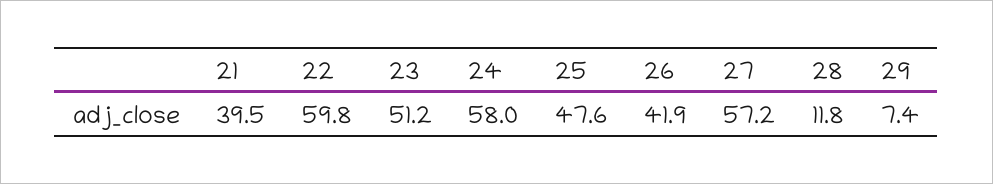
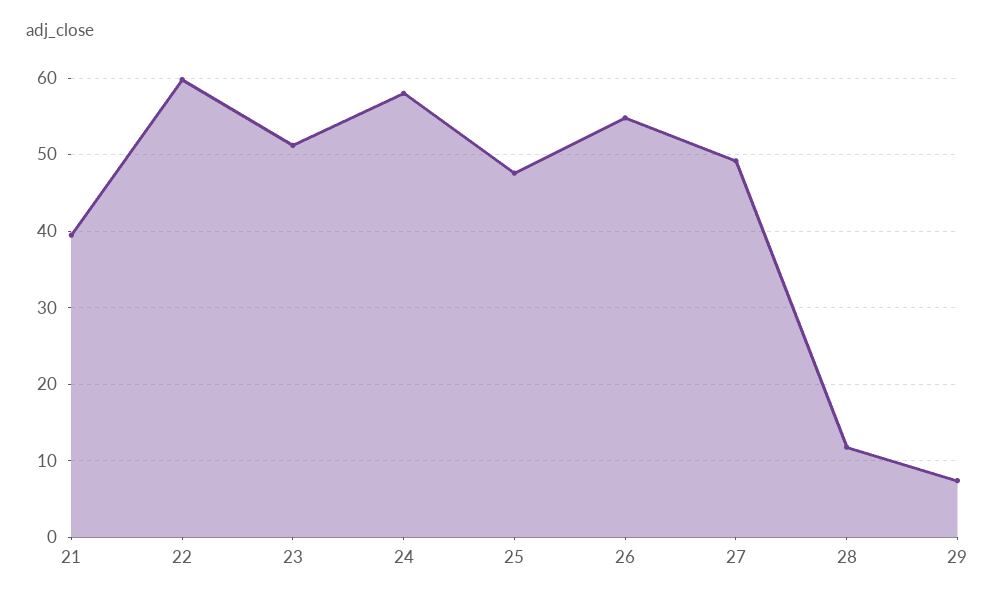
26: 41.9 -> 55
27: 57.2 -> 49

